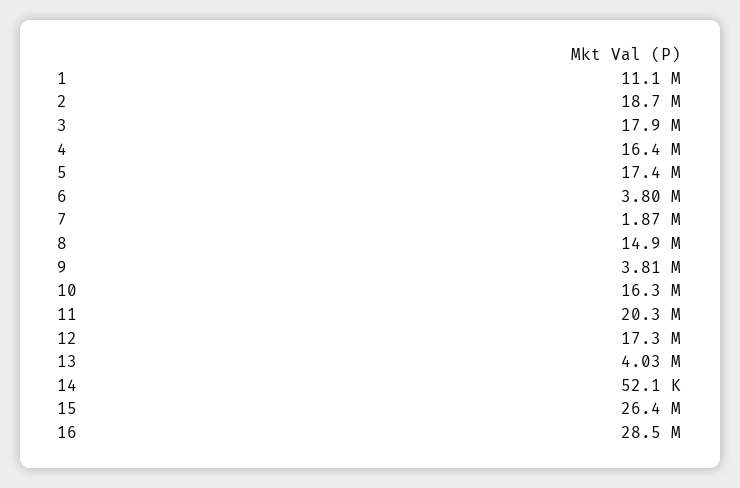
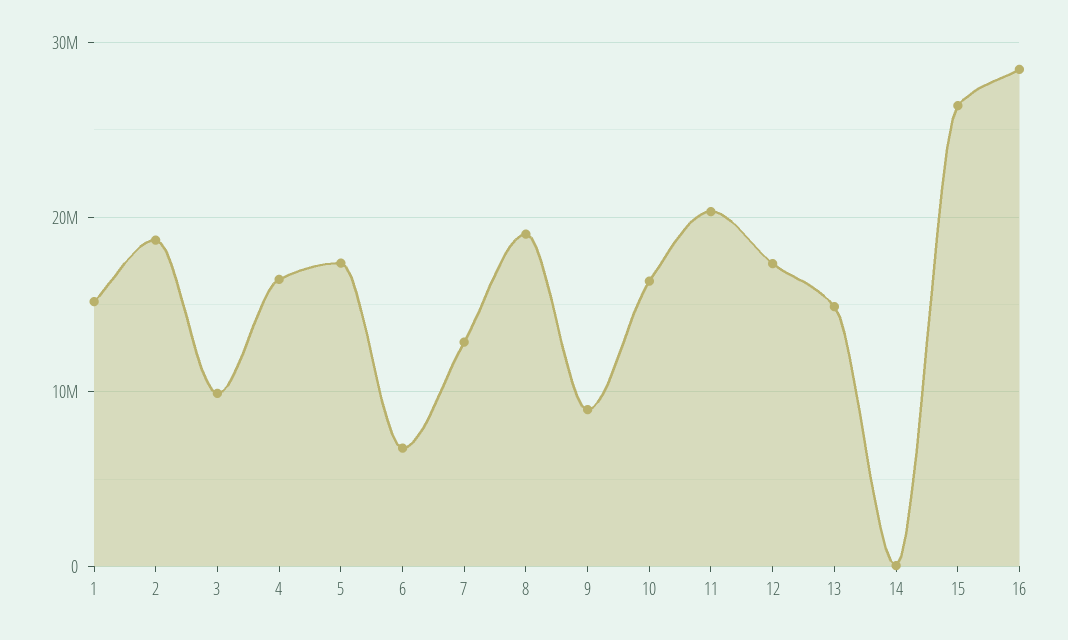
1: 11100000 -> 15000000
3: 17900000 -> 10000000
6: 3800000 -> 7000000
7: 1870000 -> 13000000
8: 14900000 -> 19000000
9: 3810000 -> 9000000
13: 4030000 -> 15000000

